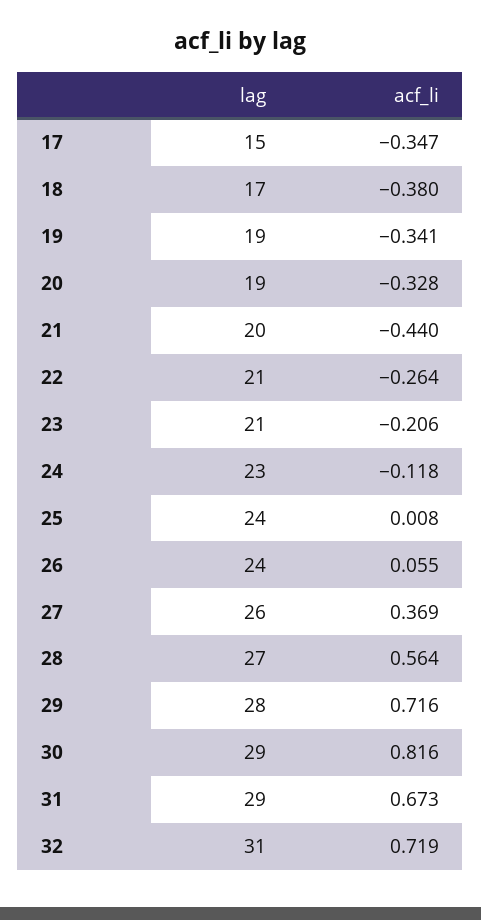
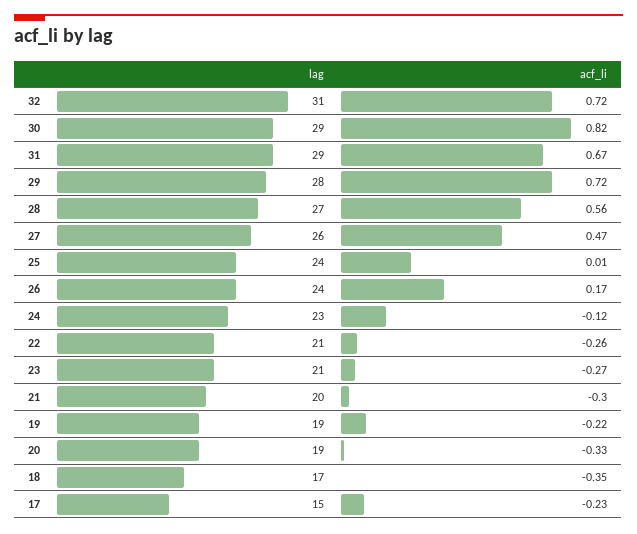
acf_li, 17: -0.347 -> -0.23
acf_li, 18: -0.38 -> -0.35
acf_li, 19: -0.341 -> -0.22
acf_li, 21: -0.44 -> -0.3
acf_li, 23: -0.206 -> -0.27
acf_li, 26: 0.055 -> 0.17
acf_li, 27: 0.369 -> 0.47

